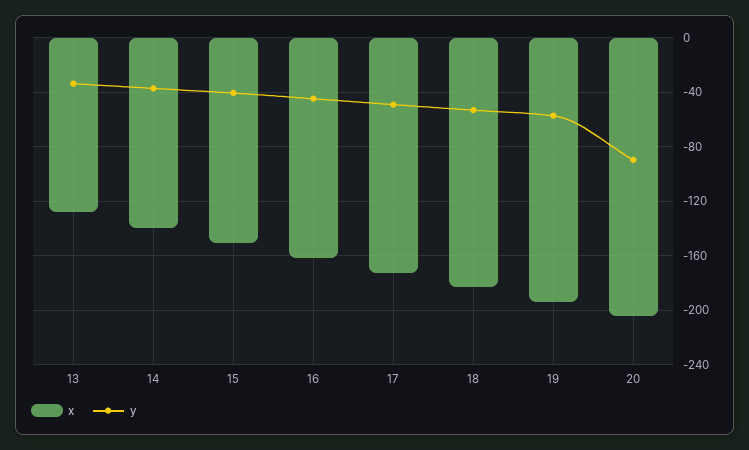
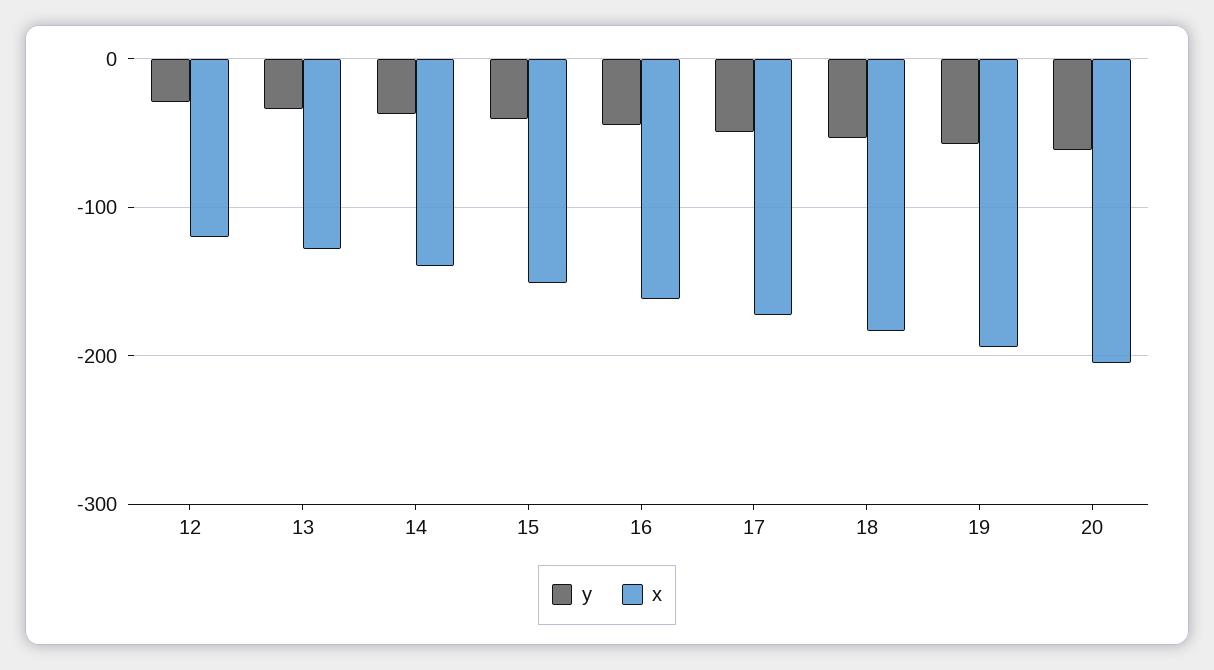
y, 20: -90 -> -60
y, 12: none -> -30
x, 12: none -> -120

